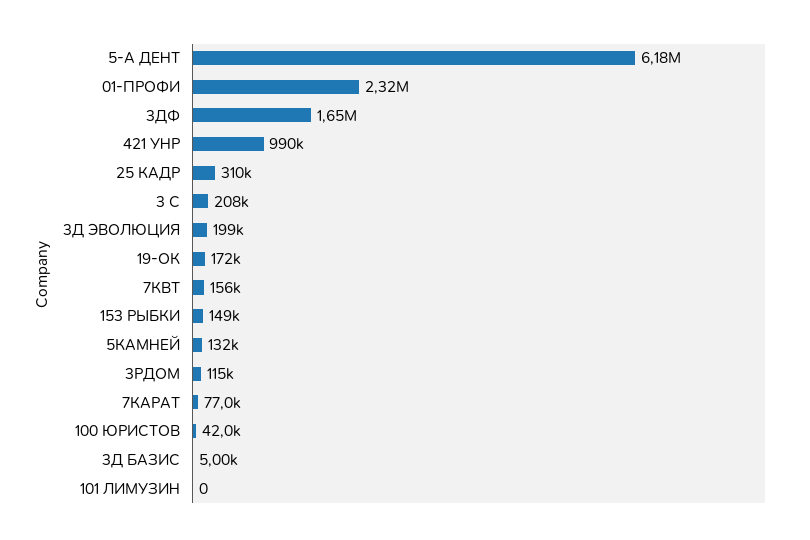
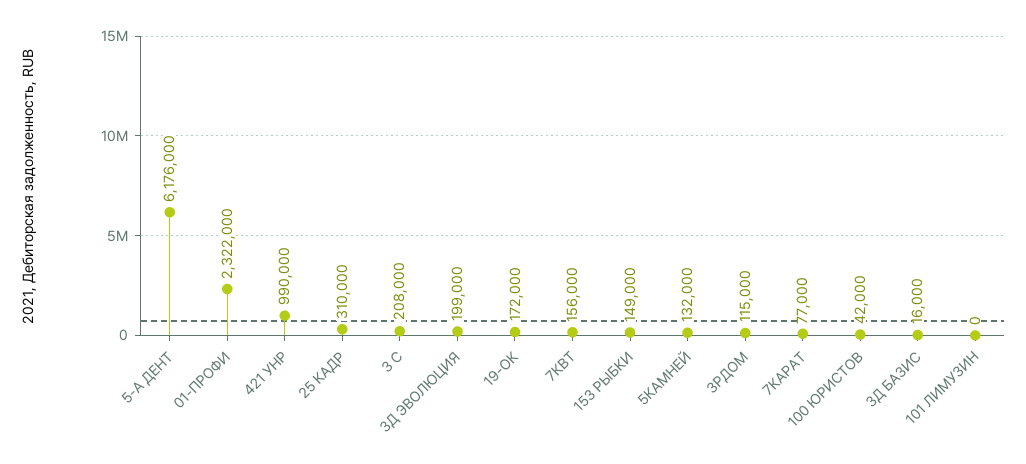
3ДФ: 1650000 -> none
3Д БАЗИС: 5000 -> 16000

